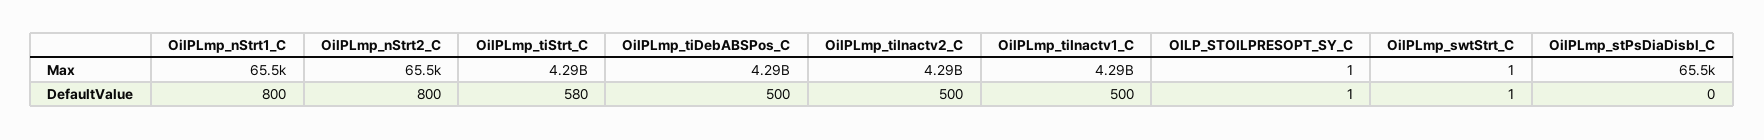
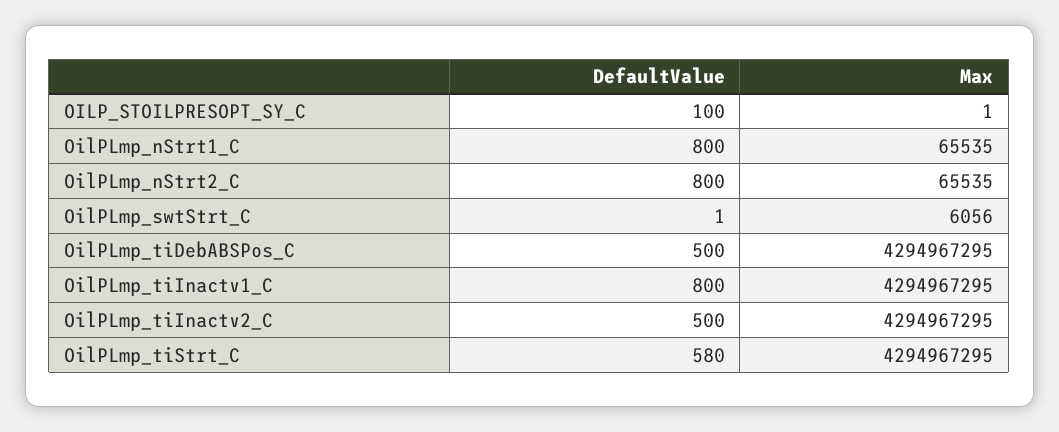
OilPLmp_swtStrt_C, Max: 1 -> 6056
OilPLmp_stPsDiaDisbl_C, Max: 65500 -> none
OilPLmp_tiInactv1_C, DefaultValue: 500 -> 800
OILP_STOILPRESOPT_SY_C, DefaultValue: 1 -> 100
OilPLmp_stPsDiaDisbl_C, DefaultValue: 0 -> none

